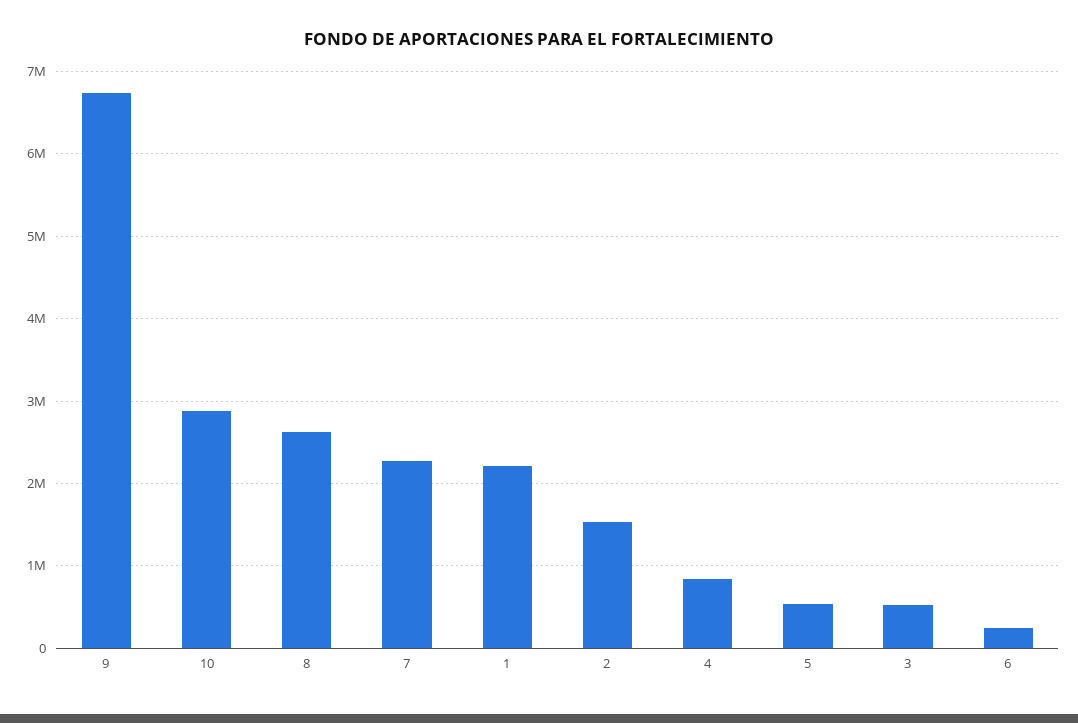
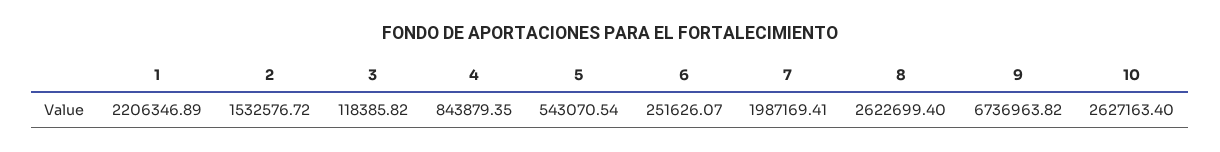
10: 2900000 -> 2627163.4
7: 2300000 -> 1987169.41
3: 500000 -> 118385.82

